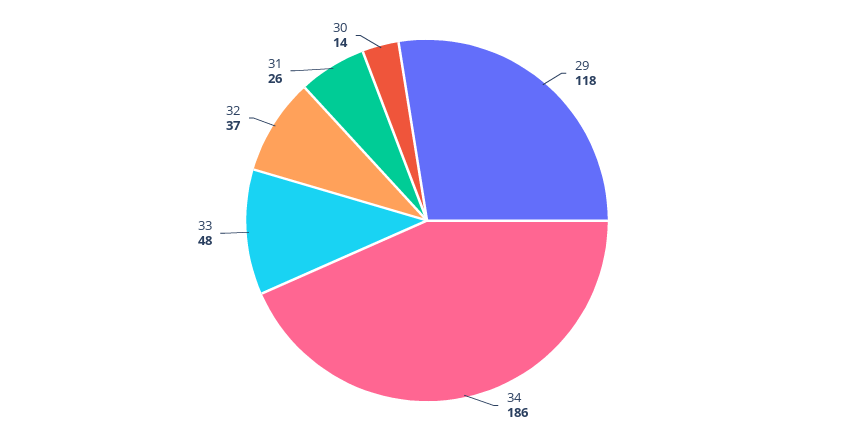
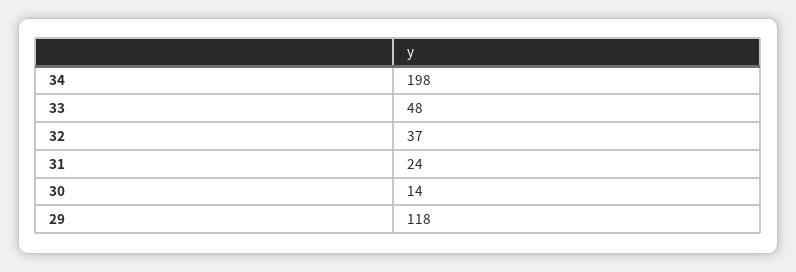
34: 186 -> 198
31: 26 -> 24

